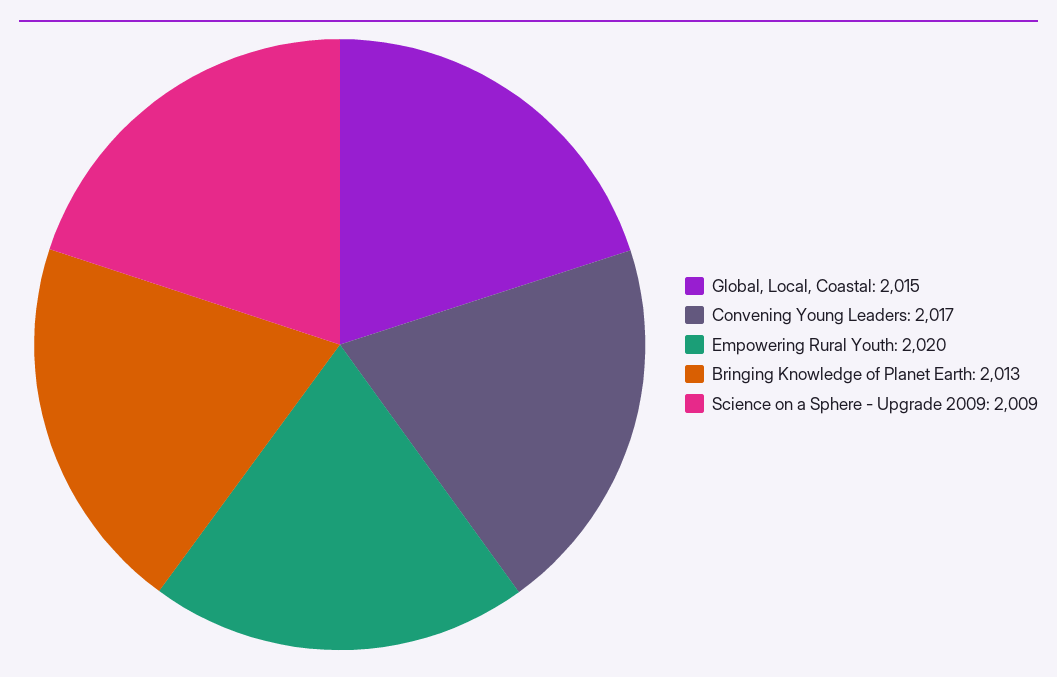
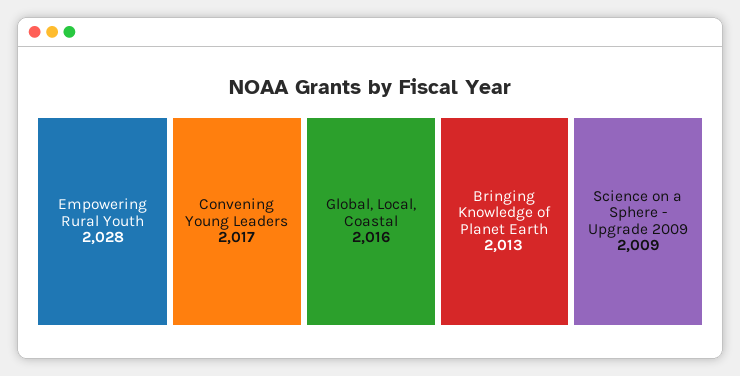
Global, Local, Coastal: 2015 -> 2016
Empowering Rural Youth: 2020 -> 2028

